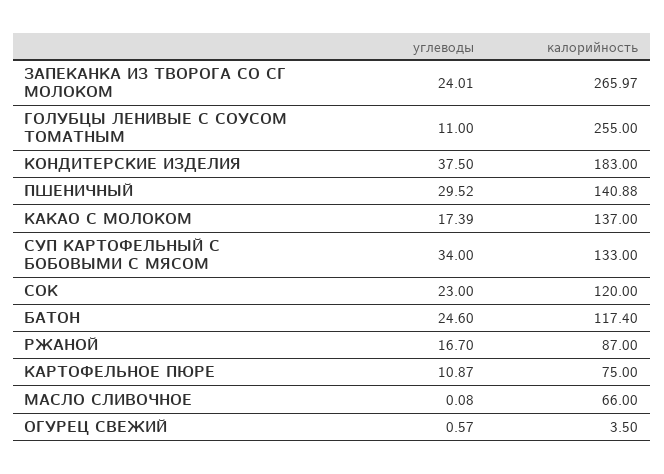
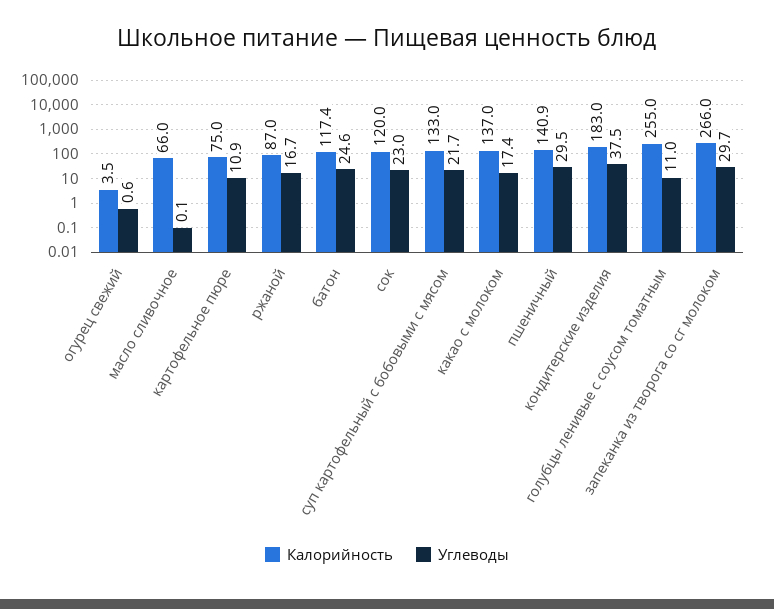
углеводы, ЗАПЕКАНКА ИЗ ТВОРОГА СО СГ МОЛОКОМ: 24.01 -> 29.7
углеводы, СУП КАРТОФЕЛЬНЫЙ С БОБОВЫМИ С МЯСОМ: 34 -> 21.7

